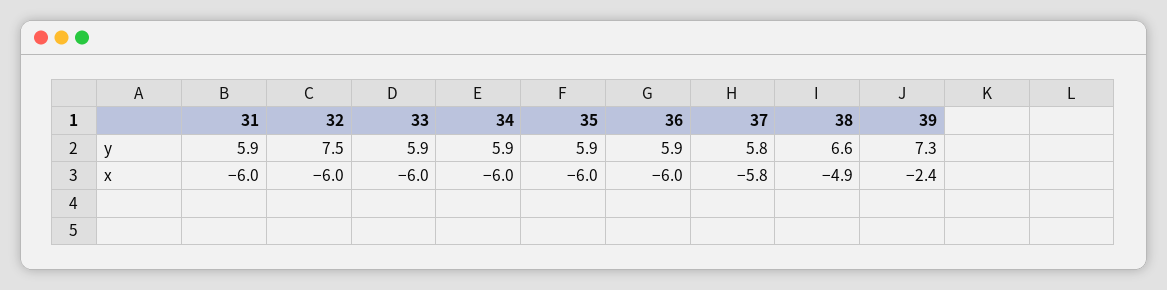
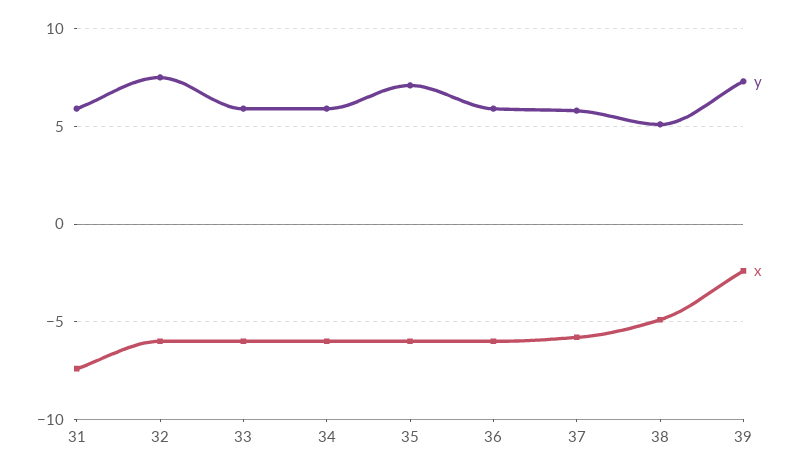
y, 35: 5.9 -> 7
y, 38: 6.6 -> 5
x, 31: -6 -> -7.5

